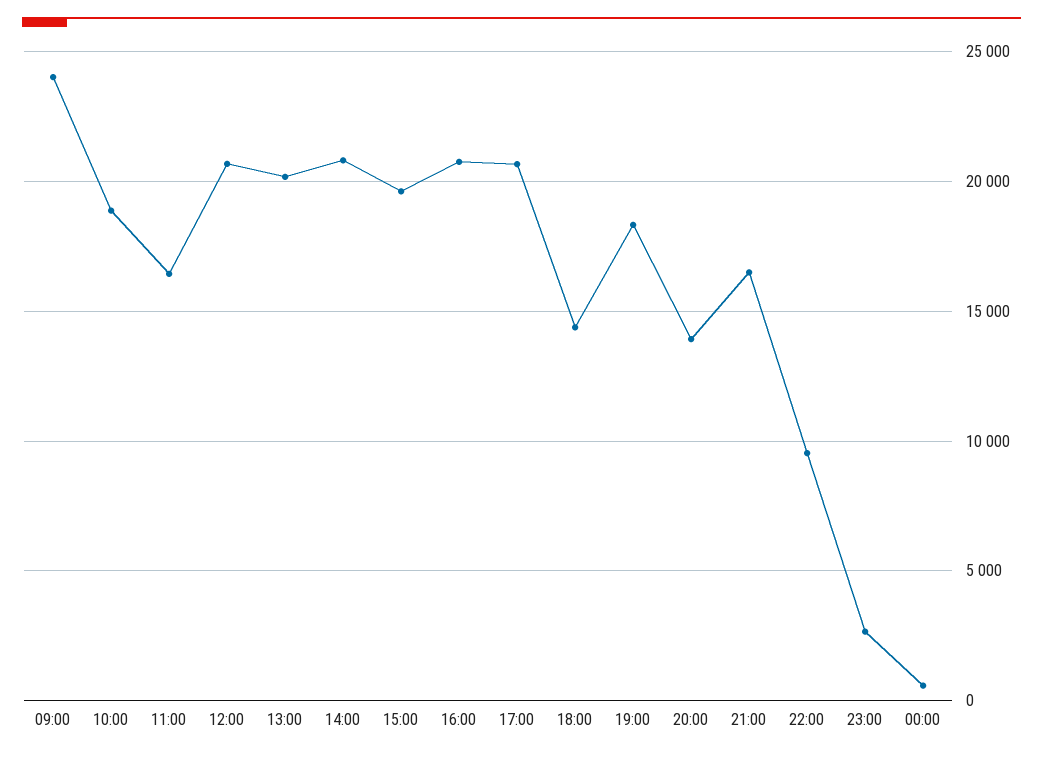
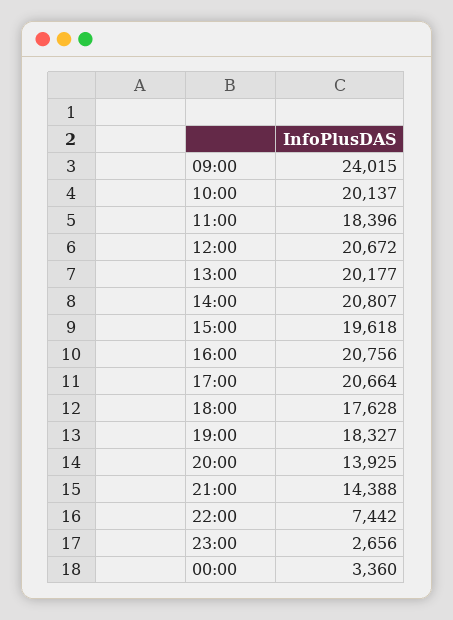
10:00: 19000 -> 20137
11:00: 16500 -> 18396
18:00: 14500 -> 17628
21:00: 16500 -> 14388
22:00: 9500 -> 7442
00:00: 500 -> 3360

